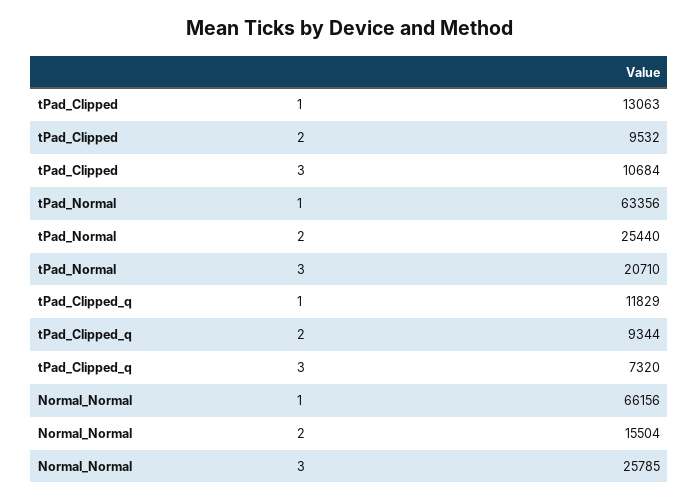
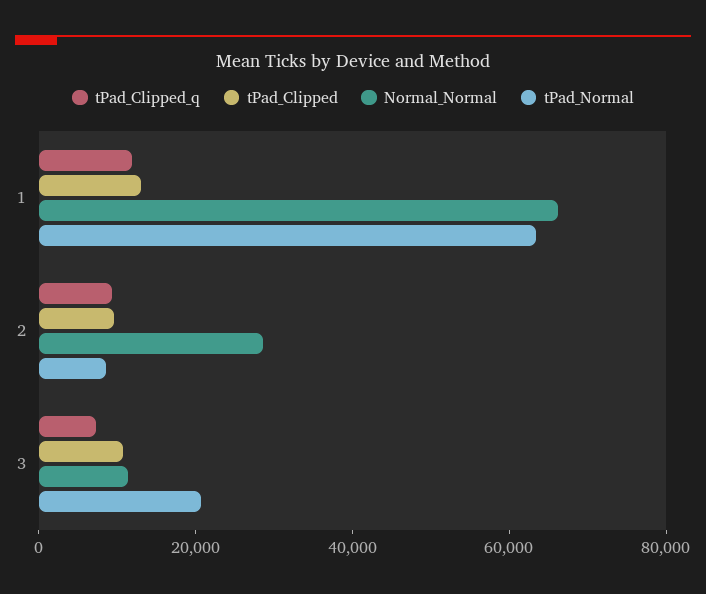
tPad_Normal, 2: 25440 -> 10000
Normal_Normal, 2: 15504 -> 30000
Normal_Normal, 3: 25785 -> 10000

